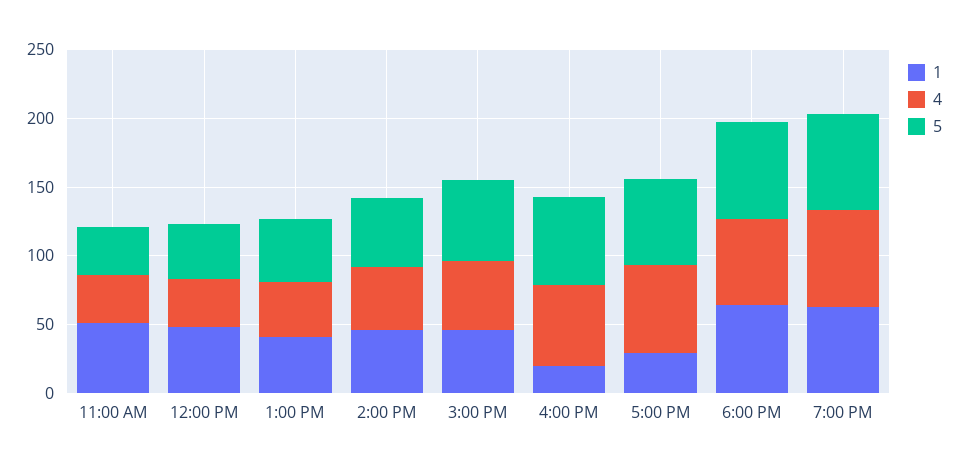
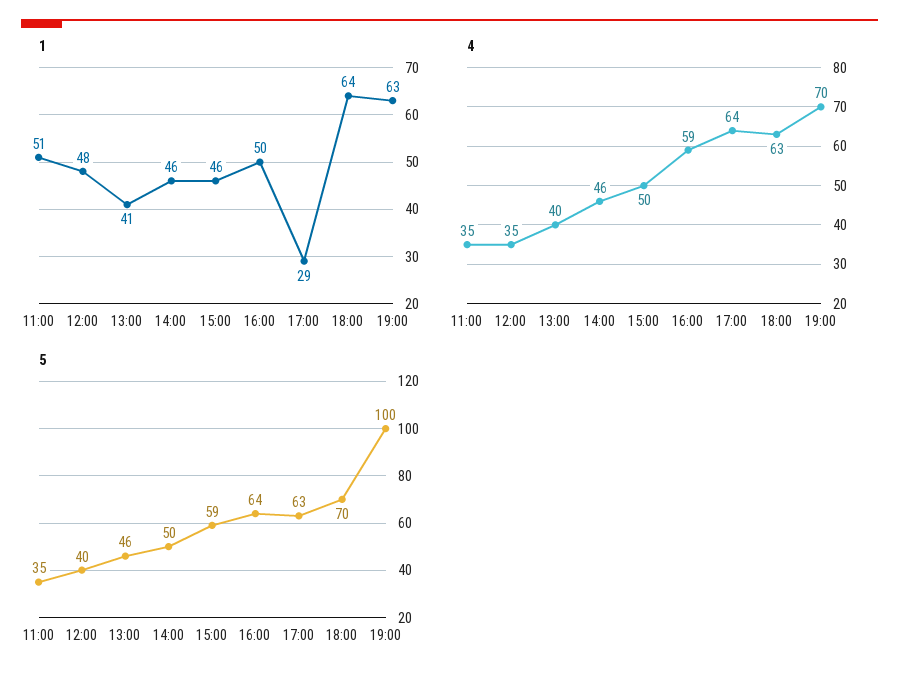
1, 4:00 PM: 20 -> 50
5, 7:00 PM: 70 -> 100

